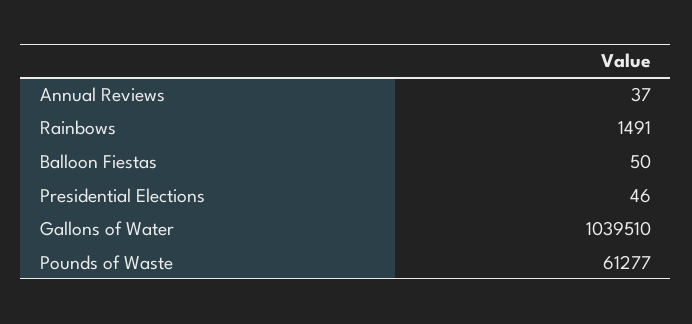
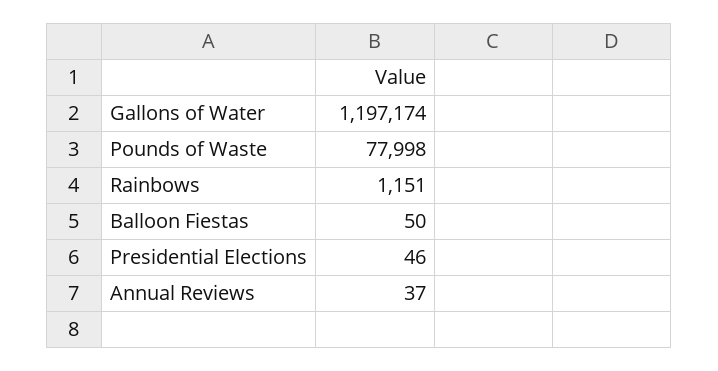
Rainbows: 1491 -> 1151
Gallons of Water: 1039510 -> 1197174
Pounds of Waste: 61277 -> 77998

